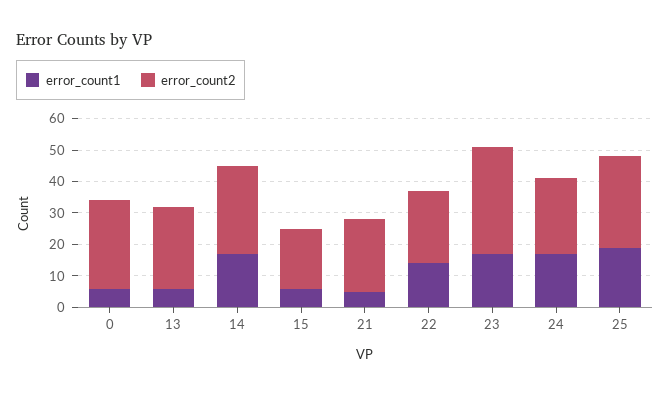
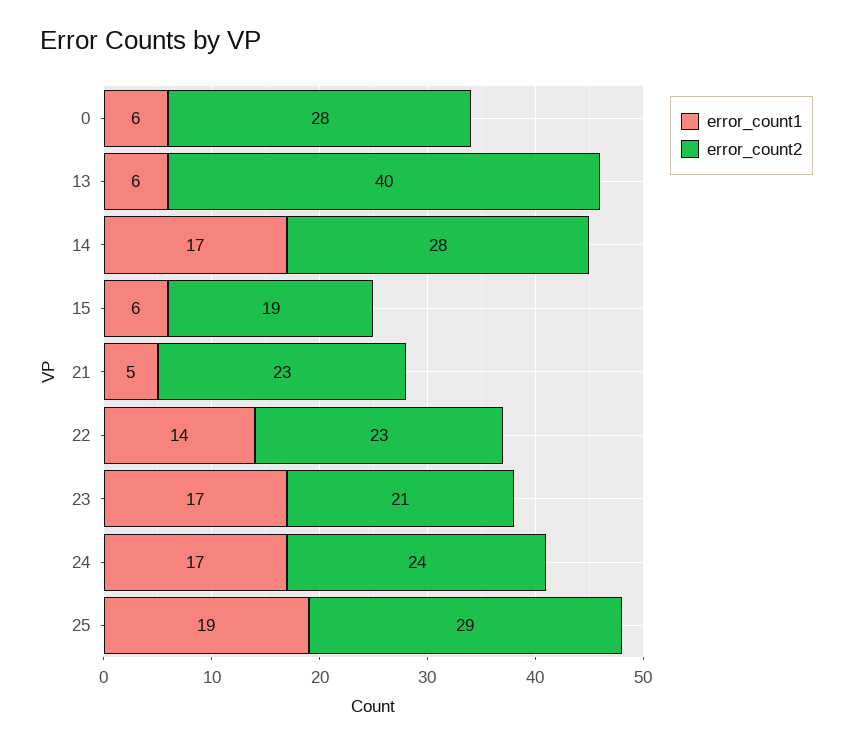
error_count2, 13: 25 -> 40
error_count2, 23: 35 -> 21

